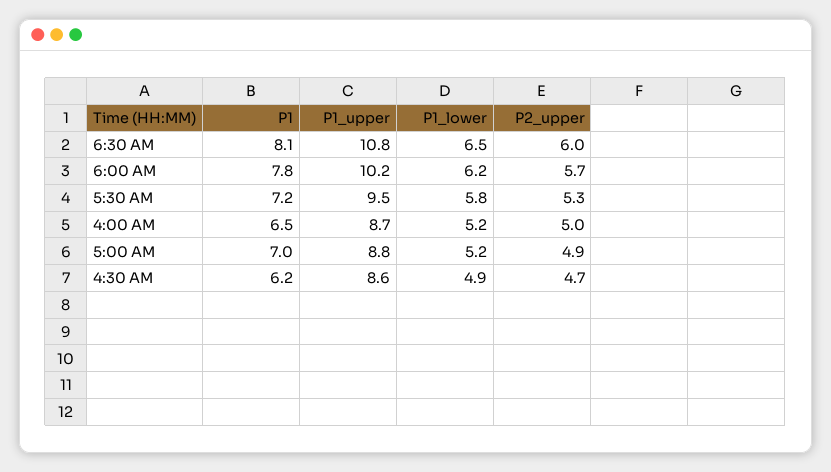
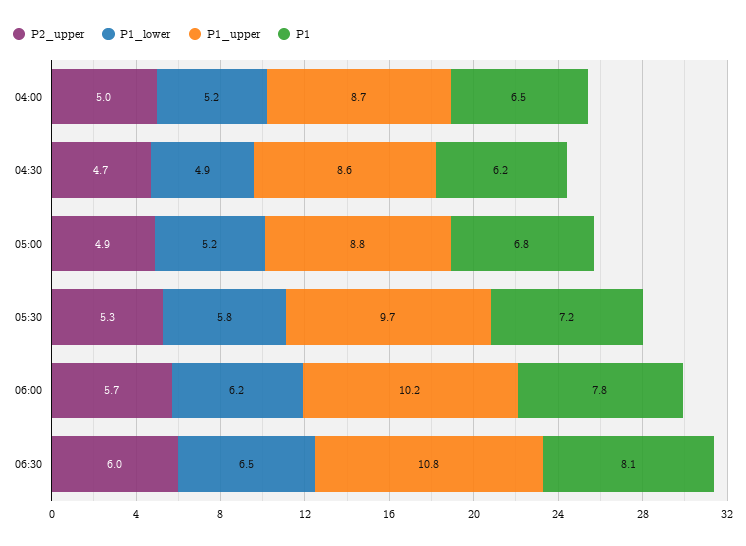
P1_upper, 5:30 AM: 9.5 -> 9.7
P1, 5:00 AM: 7 -> 6.8

